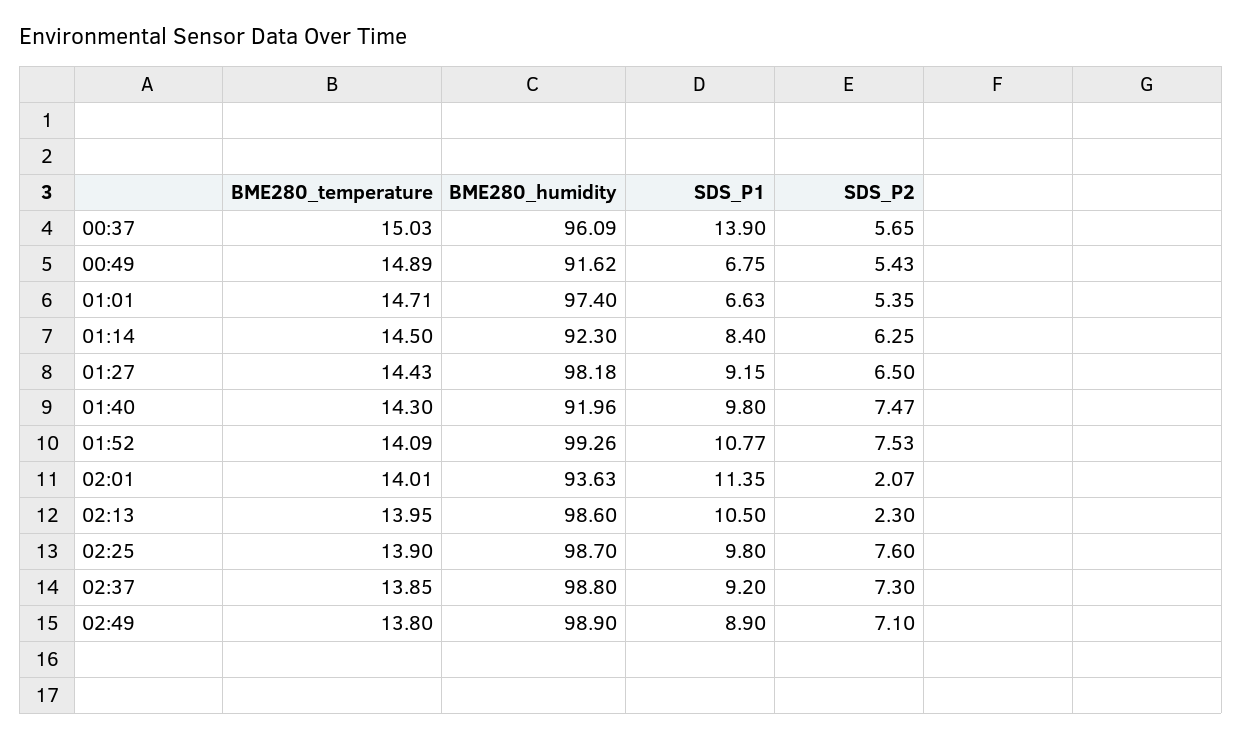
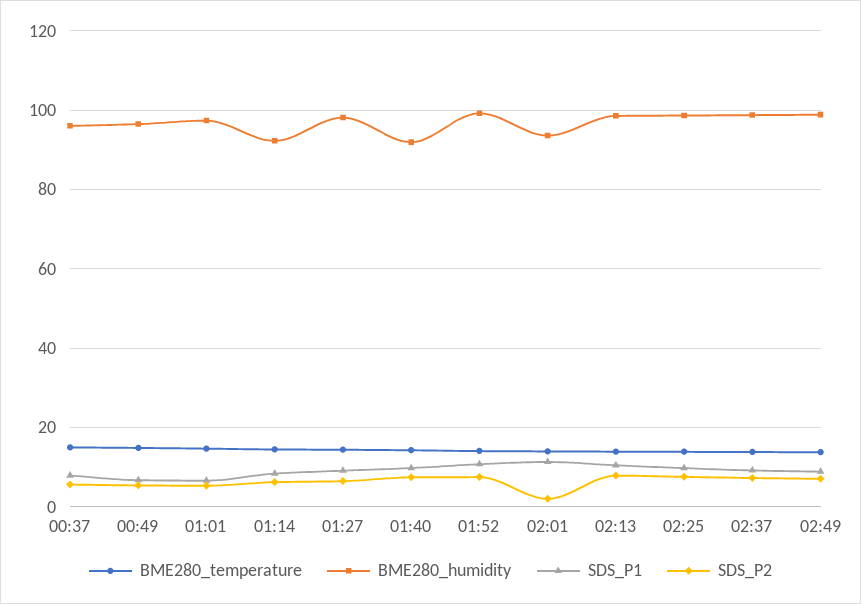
SDS_P1, 00:37: 13.9 -> 8
BME280_humidity, 00:49: 91.62 -> 96
SDS_P2, 02:13: 2.3 -> 8

